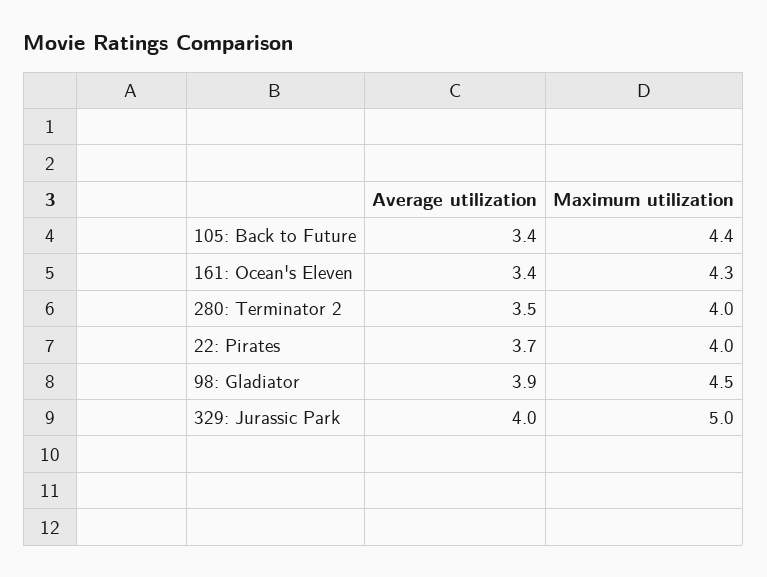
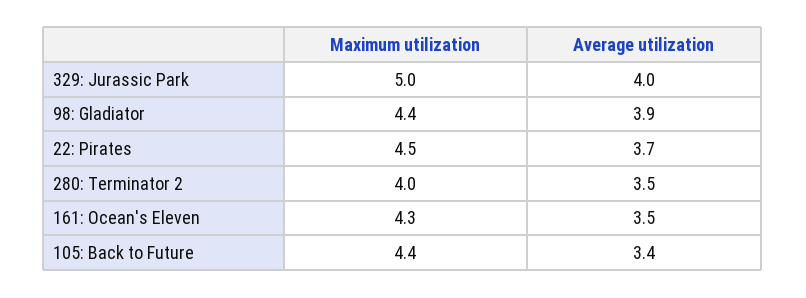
Average utilization, 161: Ocean's Eleven: 3.4 -> 3.5
Maximum utilization, 22: Pirates: 4 -> 4.5
Maximum utilization, 98: Gladiator: 4.5 -> 4.4

